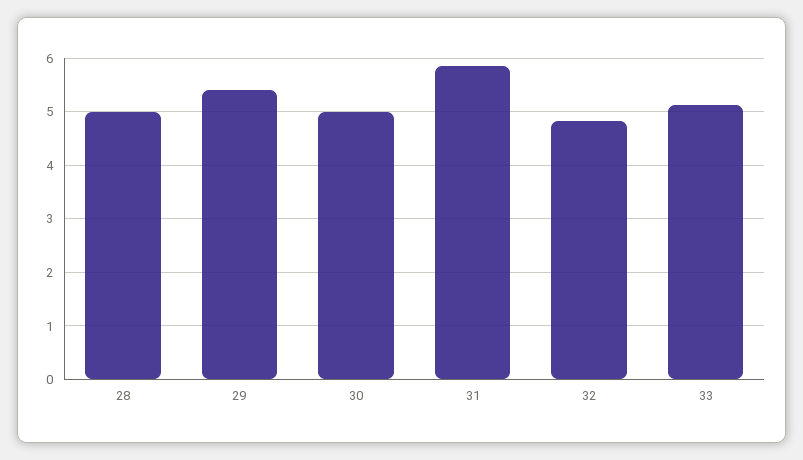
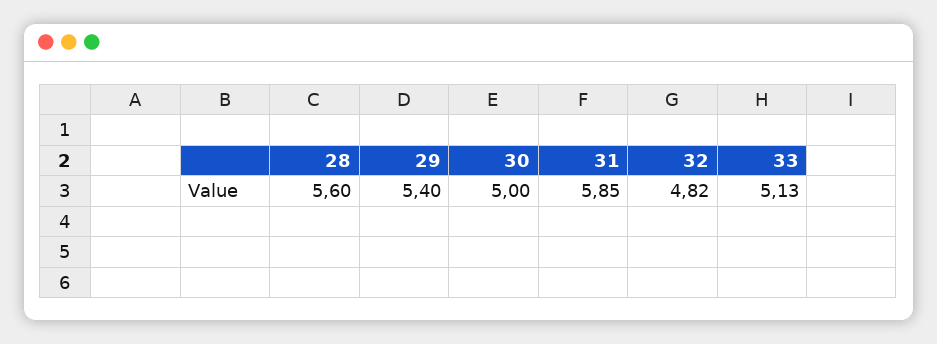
28: 5 -> 5.6

